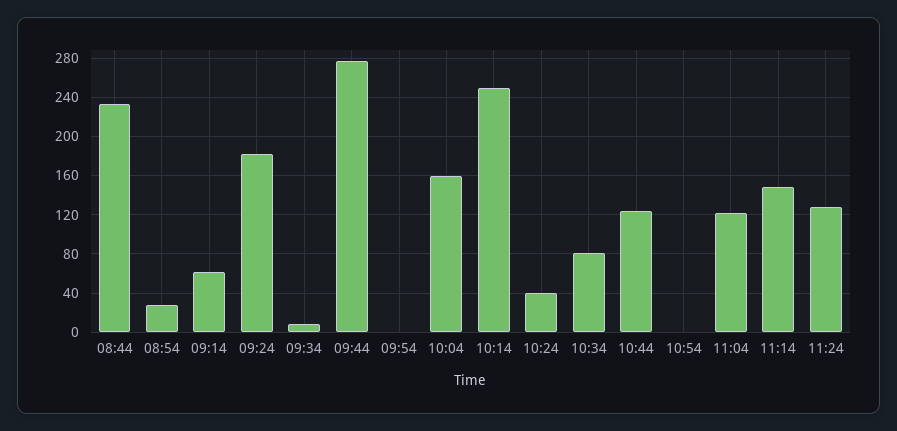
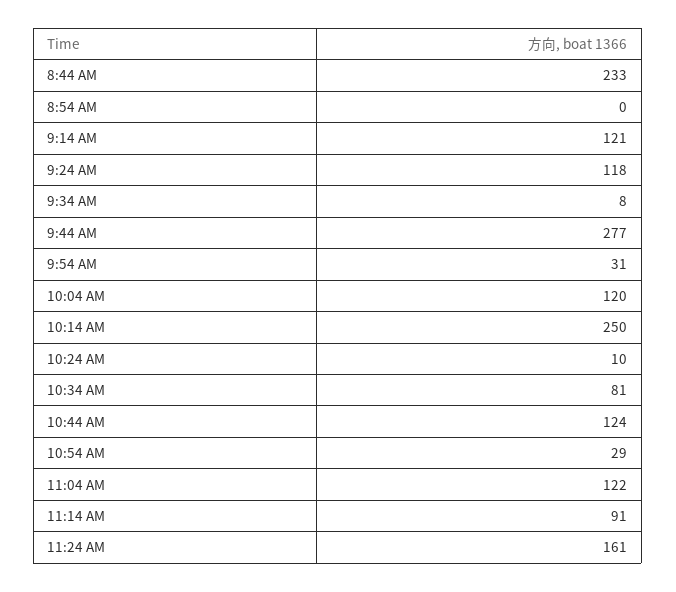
08:54: 30 -> 0
09:14: 60 -> 121
09:24: 180 -> 118
09:54: 0 -> 31
10:04: 160 -> 120
10:24: 40 -> 10
10:54: 0 -> 29
11:14: 150 -> 91
11:24: 130 -> 161

